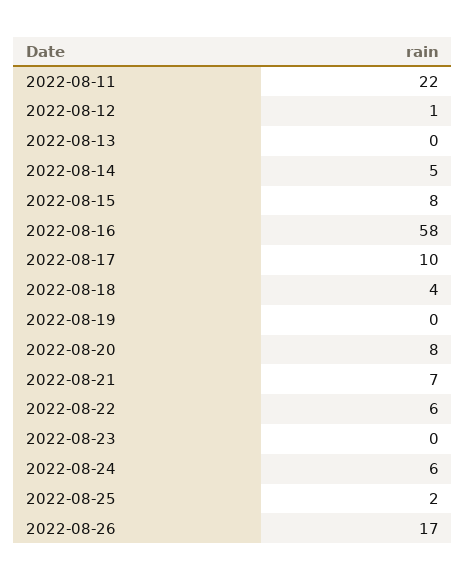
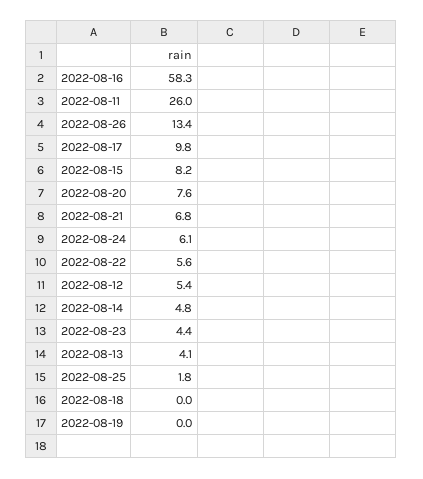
2022-08-11: 22 -> 26
2022-08-12: 1 -> 5.4
2022-08-13: 0 -> 4.1
2022-08-18: 4 -> 0
2022-08-23: 0 -> 4.4
2022-08-26: 17 -> 13.4

